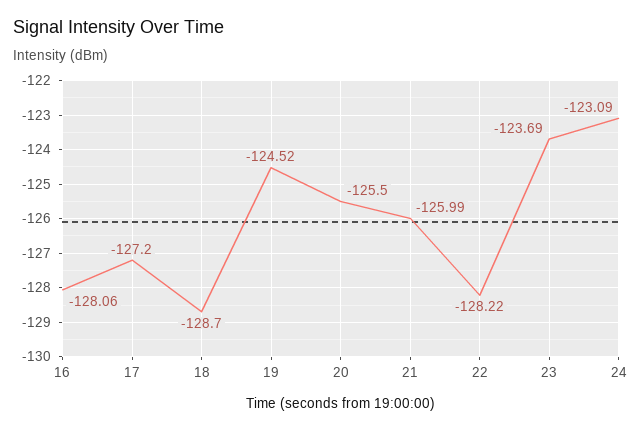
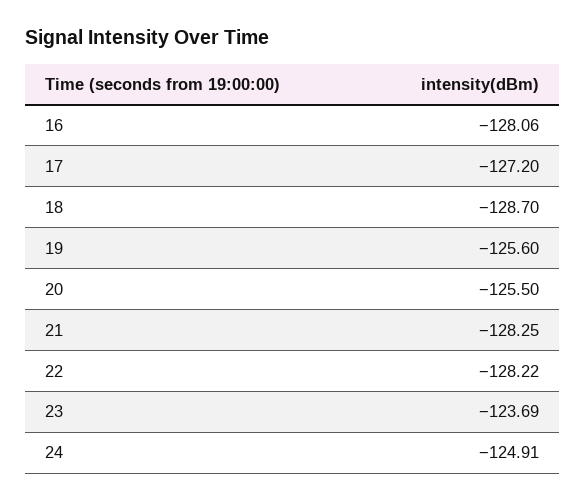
19: -124.52 -> -125.6
21: -125.99 -> -128.25
24: -123.09 -> -124.91

